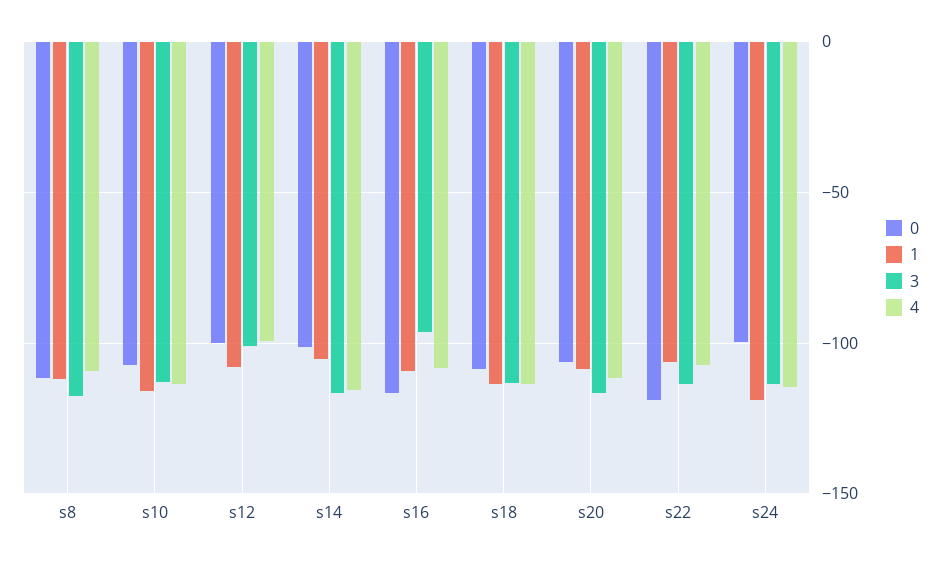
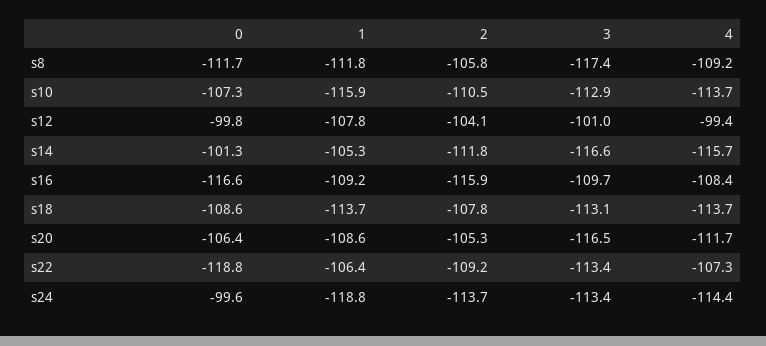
3, s16: -95 -> -109.7
2, s8: none -> -105.8
2, s10: none -> -110.5
2, s12: none -> -104.1
2, s14: none -> -111.8
2, s16: none -> -115.9
2, s18: none -> -107.8
2, s20: none -> -105.3
2, s22: none -> -109.2
2, s24: none -> -113.7

